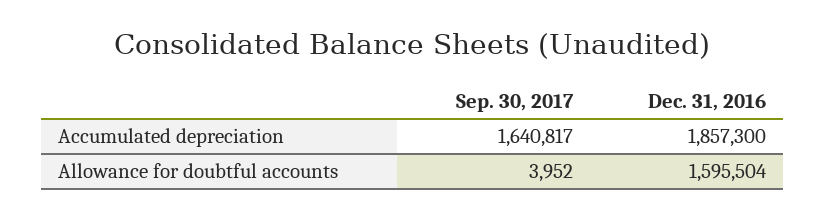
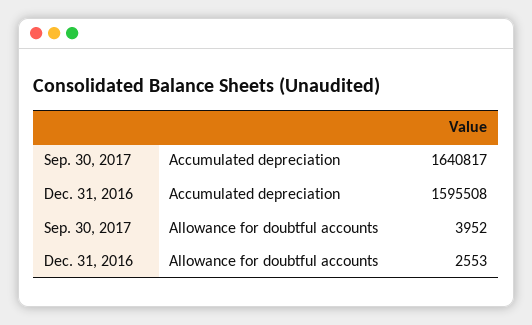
Dec. 31, 2016, Accumulated depreciation: 1857300 -> 1595508
Dec. 31, 2016, Allowance for doubtful accounts: 1595504 -> 2553

